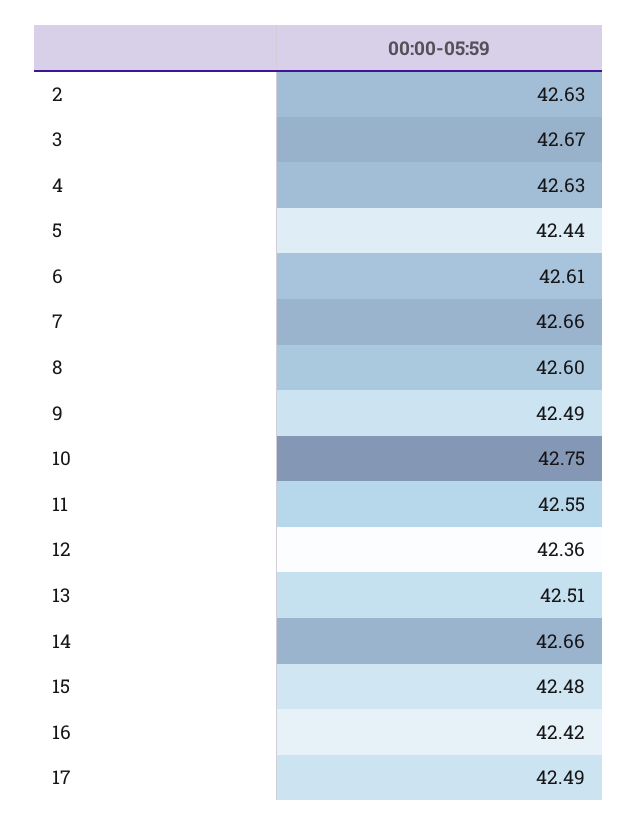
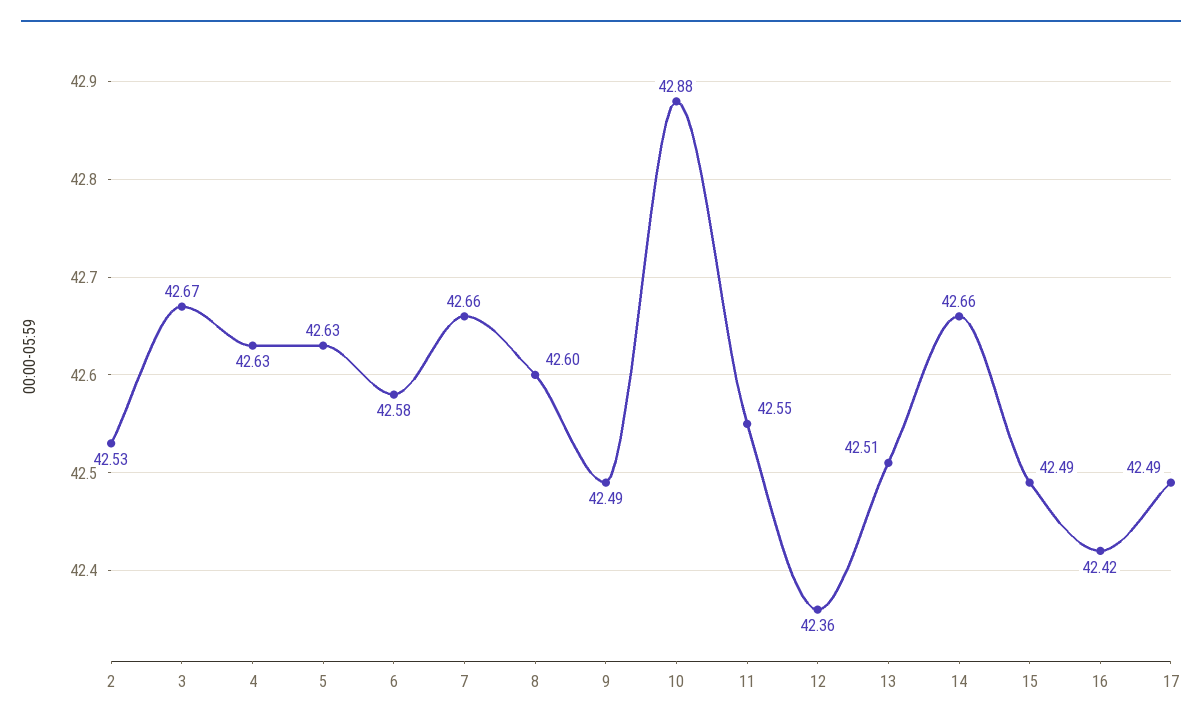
2: 42.63 -> 42.53
5: 42.44 -> 42.63
6: 42.61 -> 42.58
10: 42.75 -> 42.88
15: 42.48 -> 42.49

